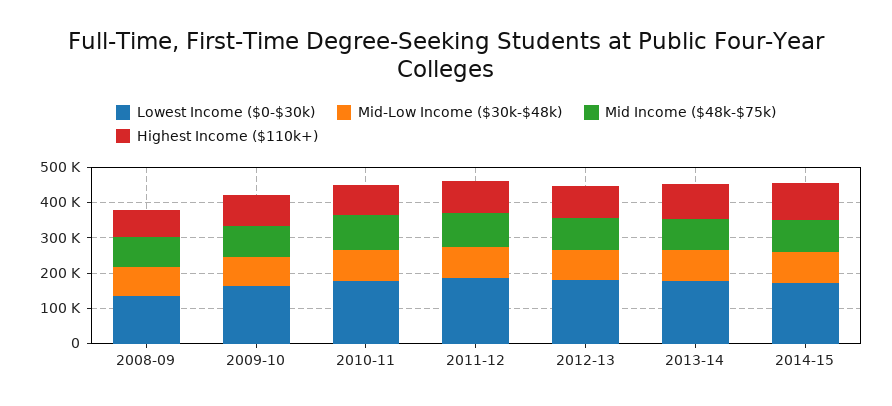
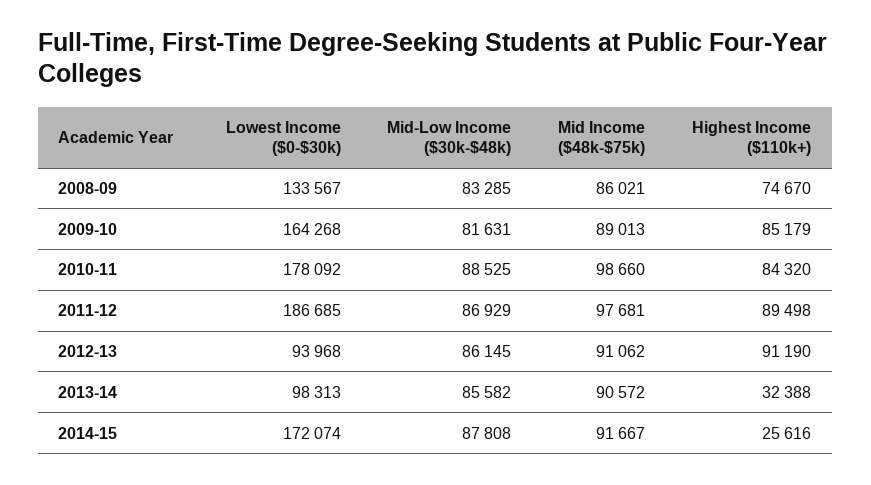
Lowest Income ($0-$30k), 2012-13: 175000 -> 93968
Lowest Income ($0-$30k), 2013-14: 175000 -> 98313
Highest Income ($110k+), 2013-14: 100000 -> 32388
Highest Income ($110k+), 2014-15: 100000 -> 25616

